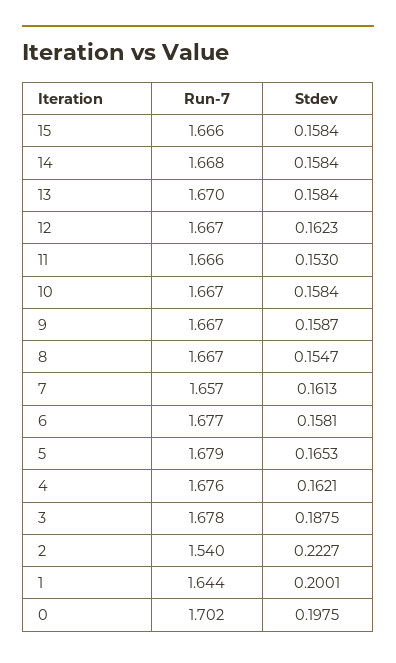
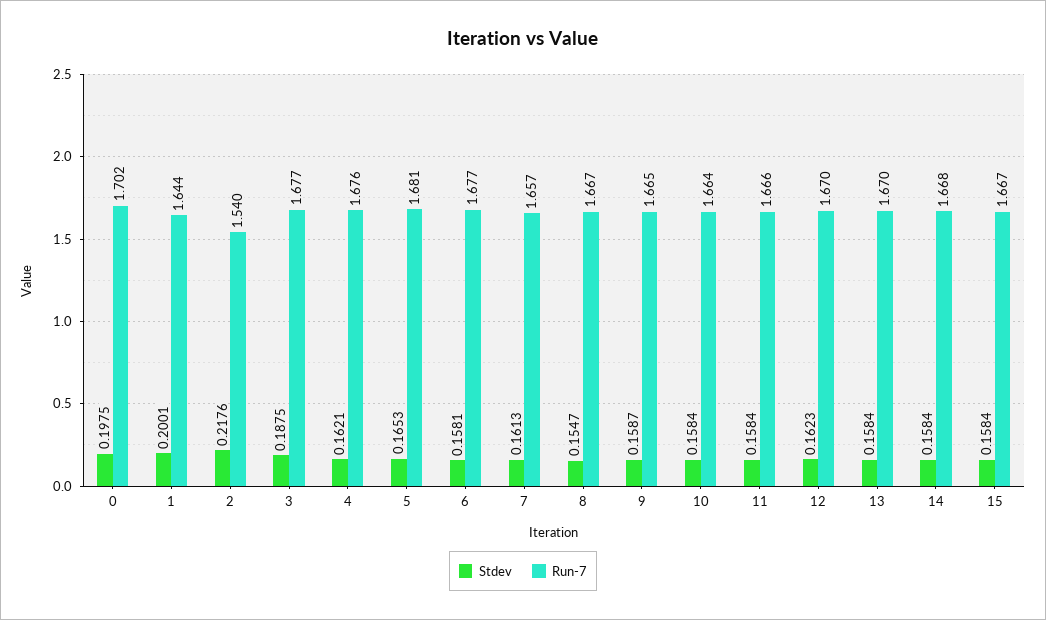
Run-7, 15: 1.666 -> 1.667
Run-7, 12: 1.667 -> 1.67
Stdev, 11: 0.153 -> 0.1584
Run-7, 10: 1.667 -> 1.664
Run-7, 9: 1.667 -> 1.665
Run-7, 5: 1.679 -> 1.681
Run-7, 3: 1.678 -> 1.677
Stdev, 2: 0.2227 -> 0.2176

